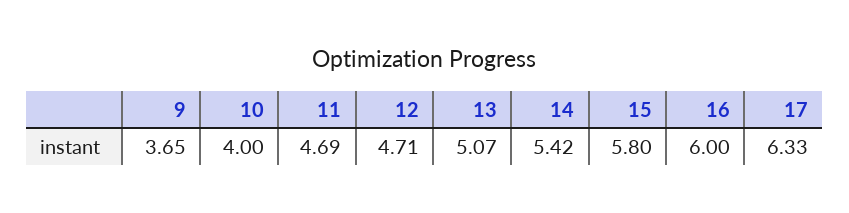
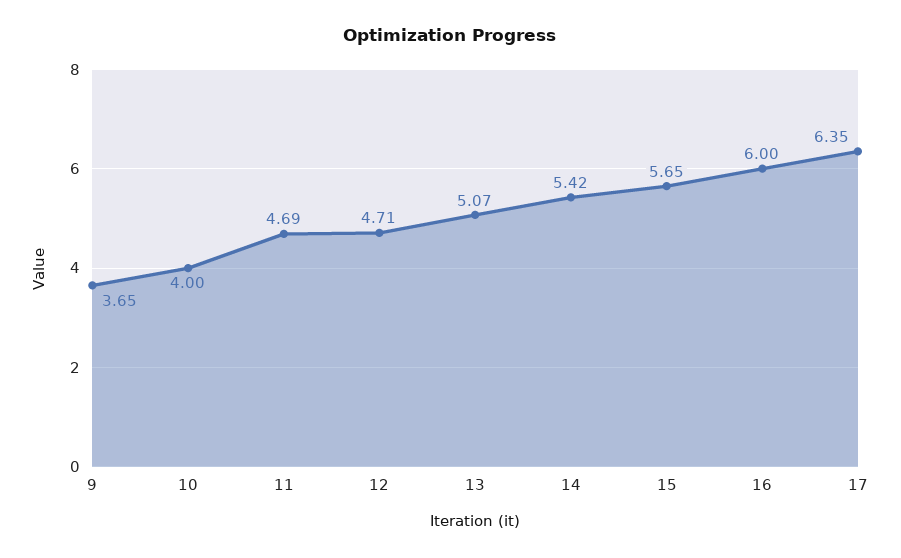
15: 5.8 -> 5.65
17: 6.33 -> 6.35

